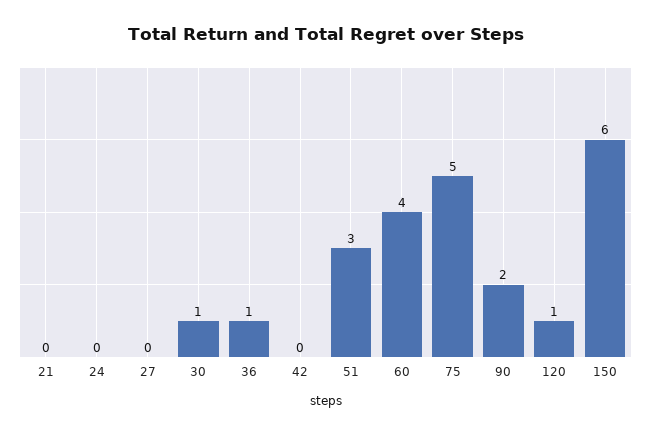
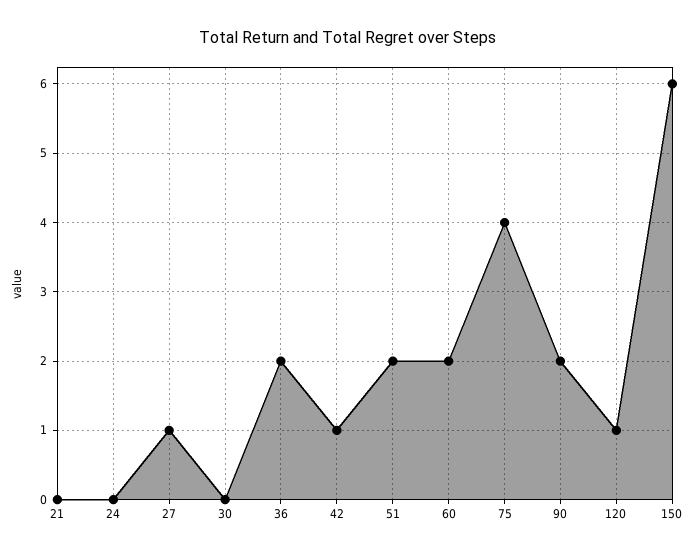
27: 0 -> 1
30: 1 -> 0
36: 1 -> 2
42: 0 -> 1
51: 3 -> 2
60: 4 -> 2
75: 5 -> 4

